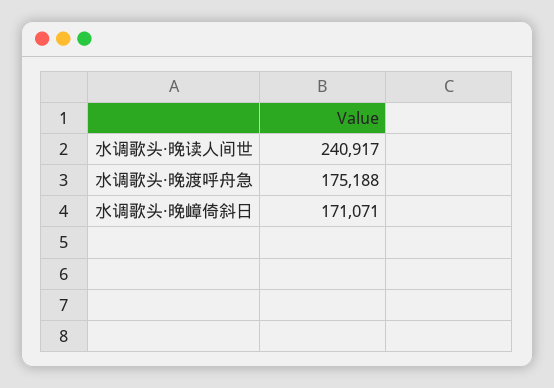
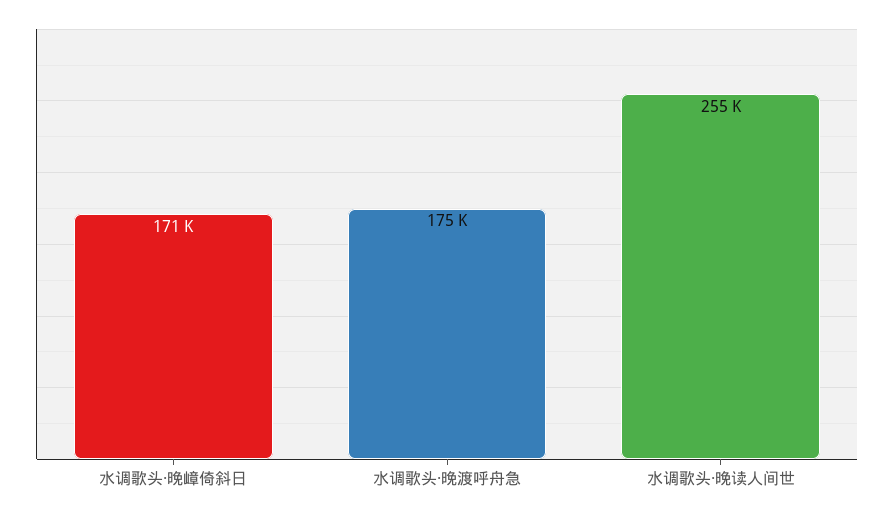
水调歌头·晚读人间世: 240917 -> 255000

